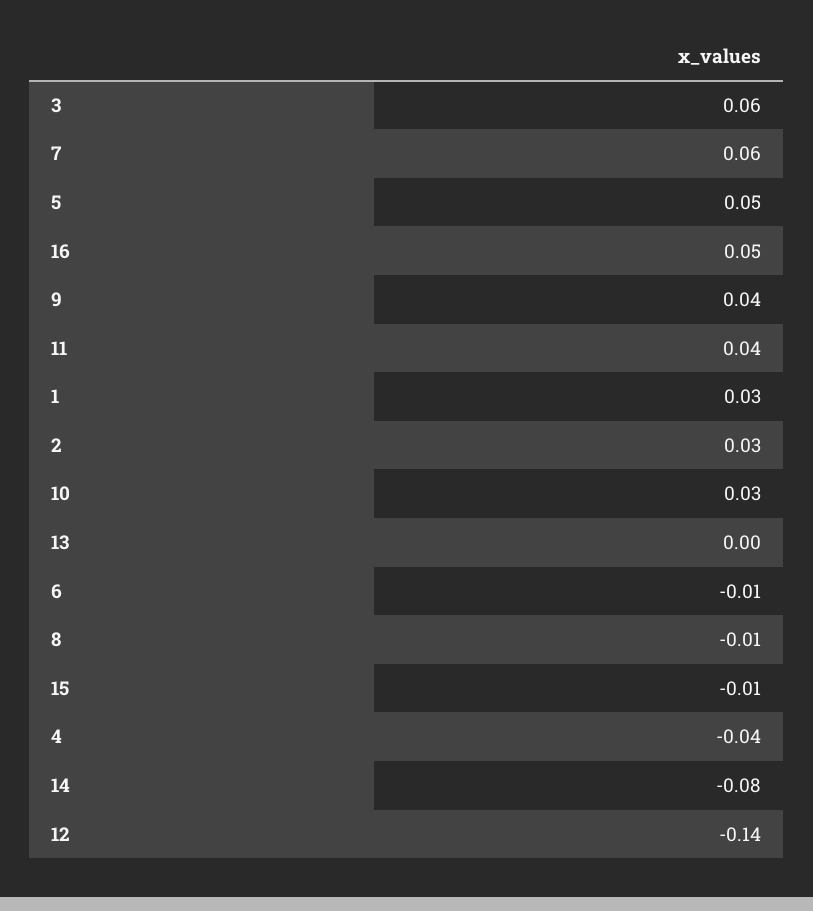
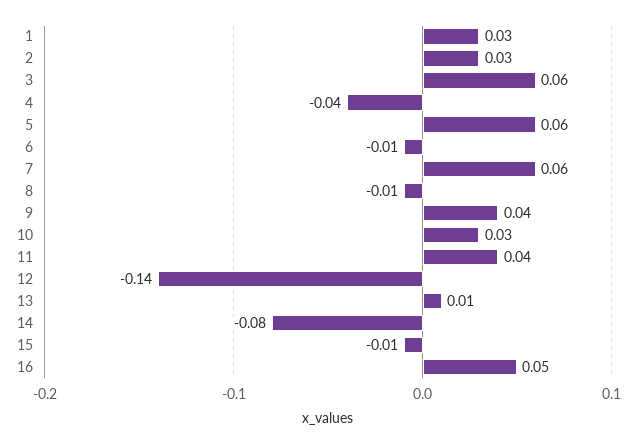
5: 0.05 -> 0.06
13: 0 -> 0.01

